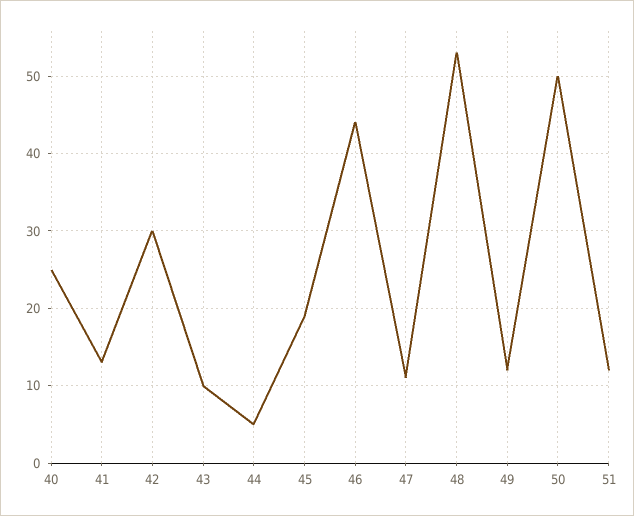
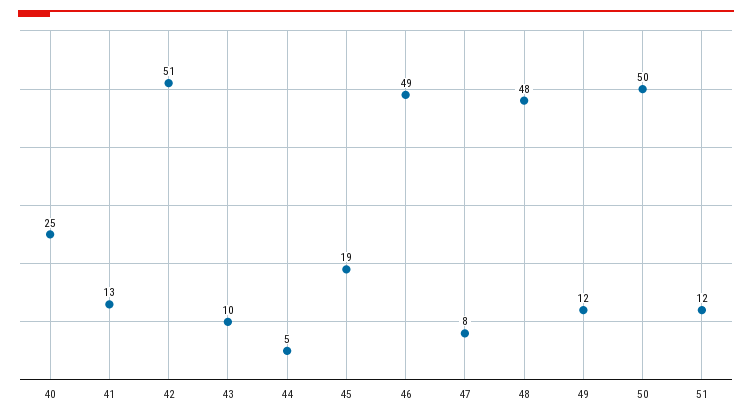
42: 30 -> 51
46: 44 -> 49
47: 11 -> 8
48: 53 -> 48

